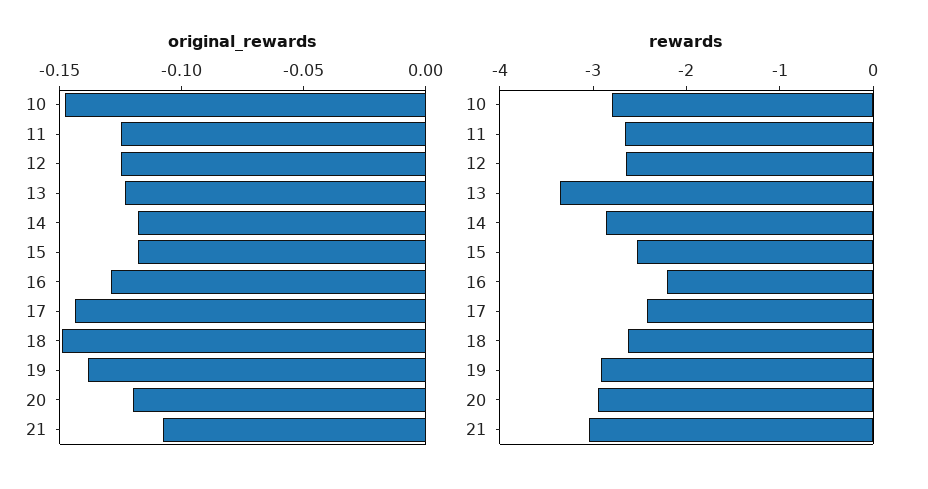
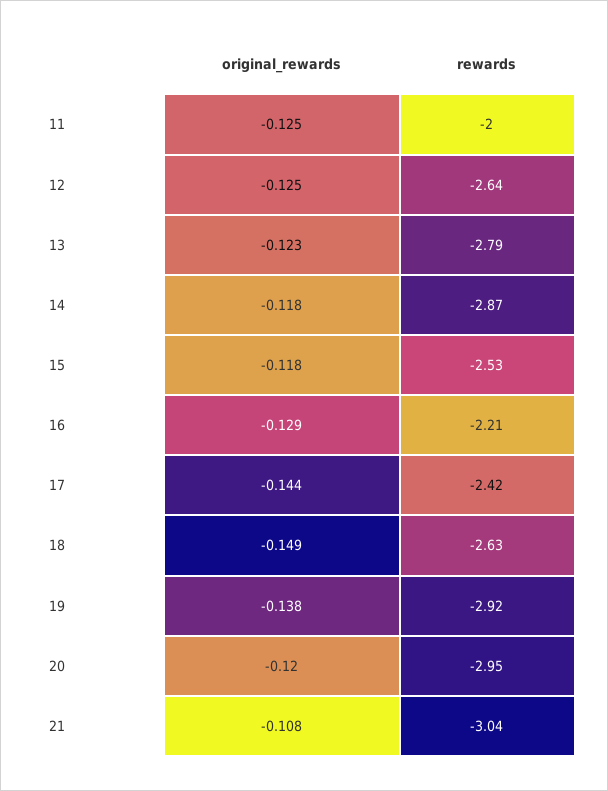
original_rewards, 10: -0.15 -> none
rewards, 10: -2.8 -> none
rewards, 11: -2.6 -> -2
rewards, 13: -3.4 -> -2.79

